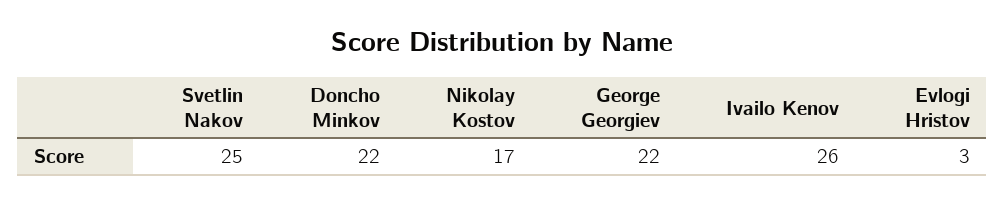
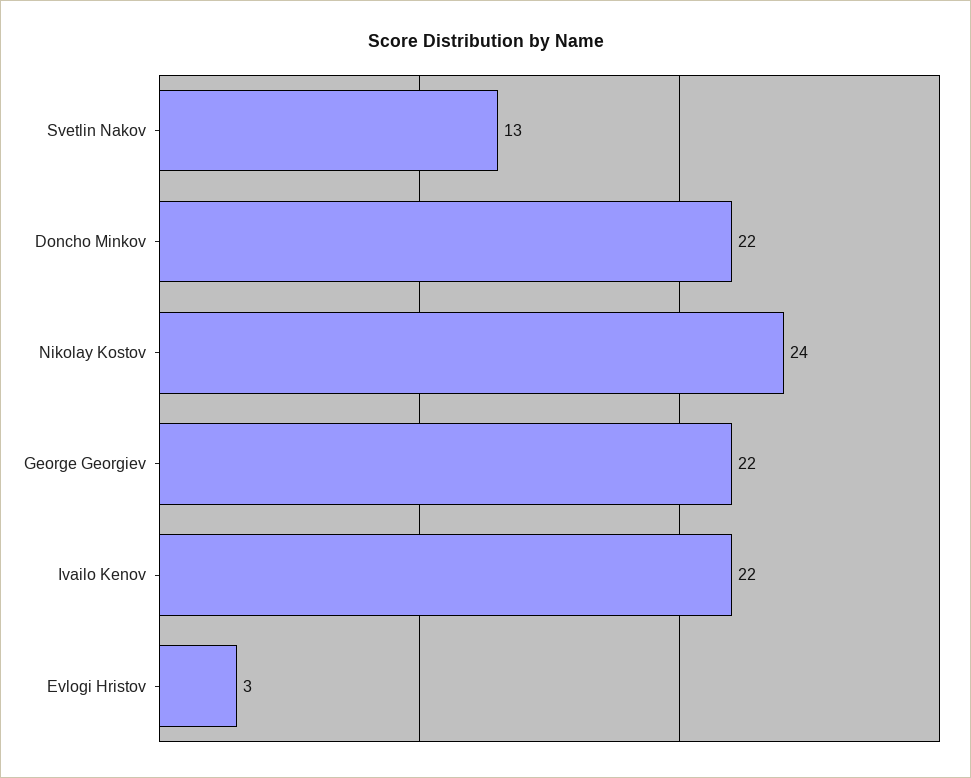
Svetlin Nakov: 25 -> 13
Nikolay Kostov: 17 -> 24
Ivailo Kenov: 26 -> 22

